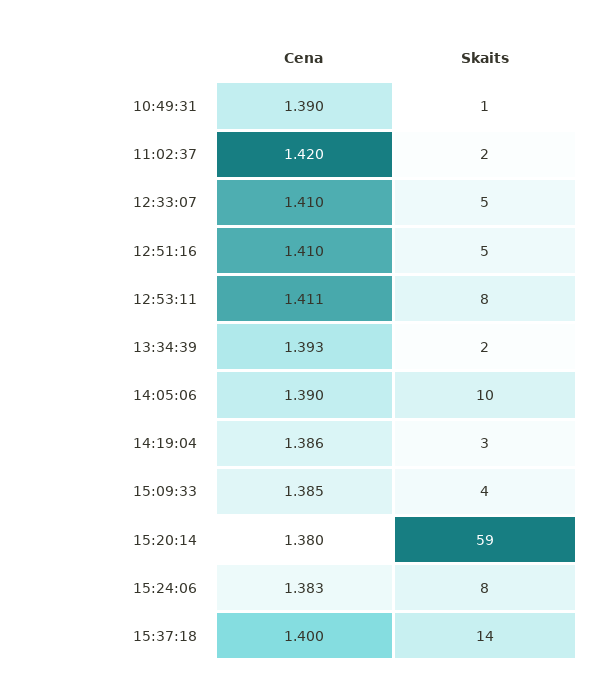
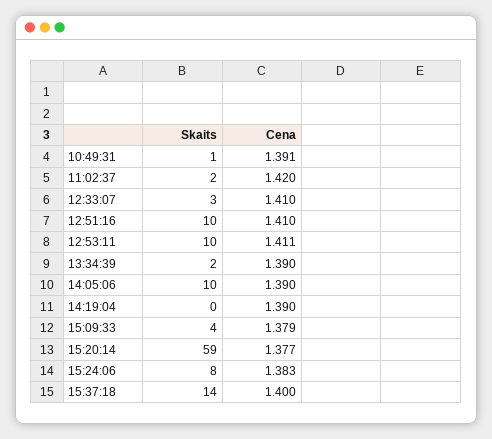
Cena, 10:49:31: 1.39 -> 1.391
Skaits, 12:33:07: 5 -> 3
Skaits, 12:51:16: 5 -> 10
Skaits, 12:53:11: 8 -> 10
Cena, 13:34:39: 1.393 -> 1.39
Cena, 14:19:04: 1.386 -> 1.39
Skaits, 14:19:04: 3 -> 0
Cena, 15:09:33: 1.385 -> 1.379
Cena, 15:20:14: 1.38 -> 1.377

